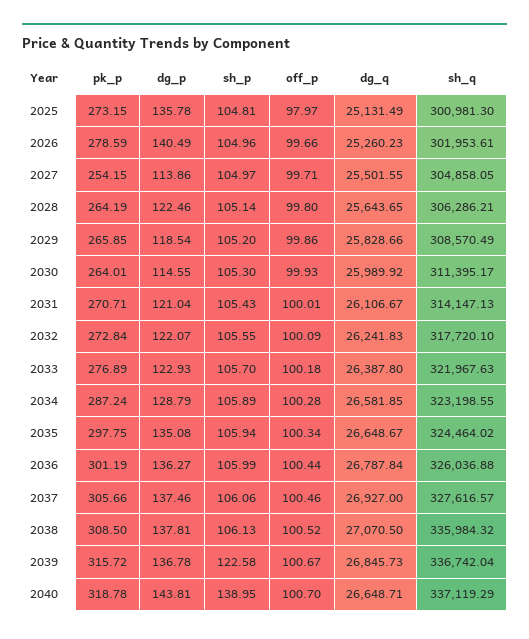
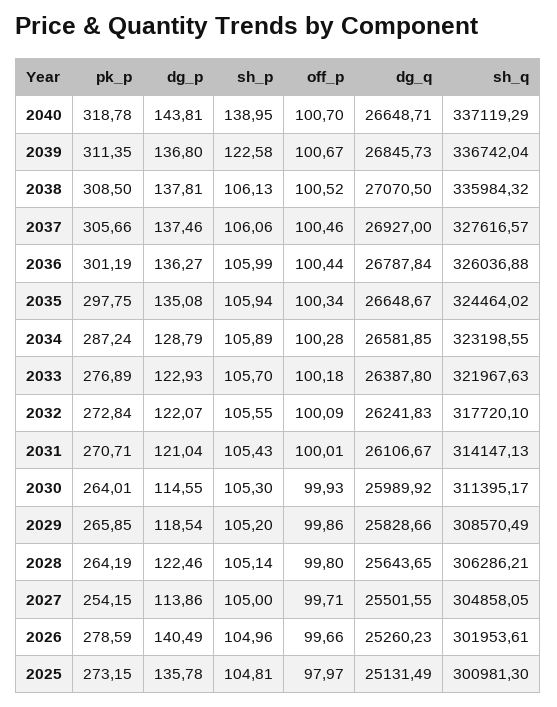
sh_p, 2027: 104.97 -> 105
pk_p, 2039: 315.72 -> 311.35
dg_p, 2039: 136.78 -> 136.8

